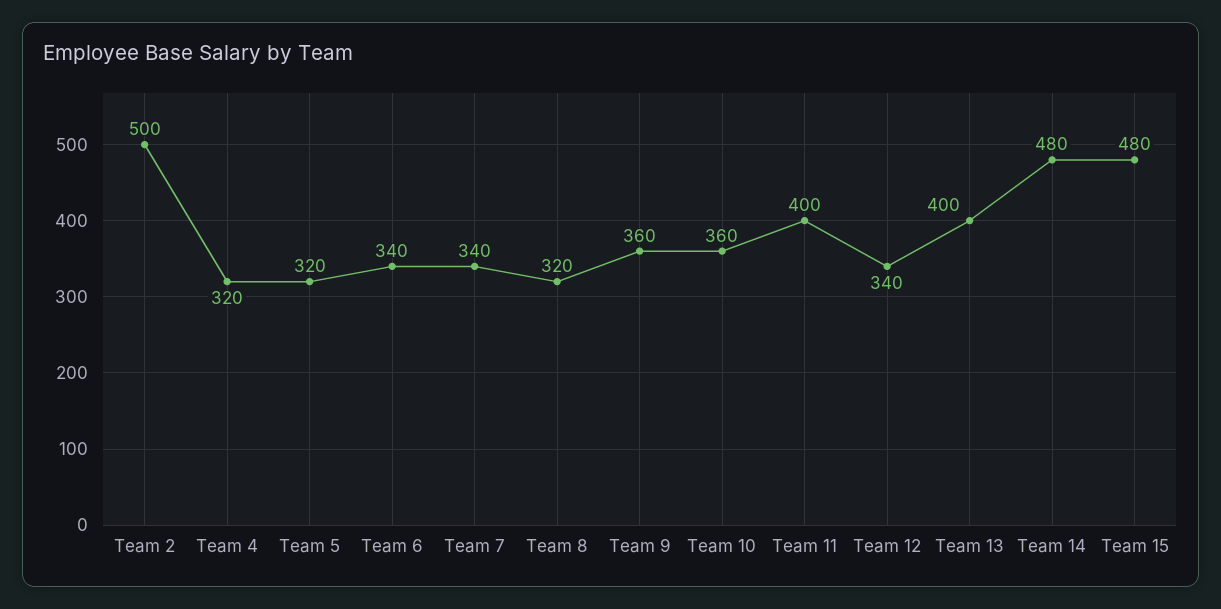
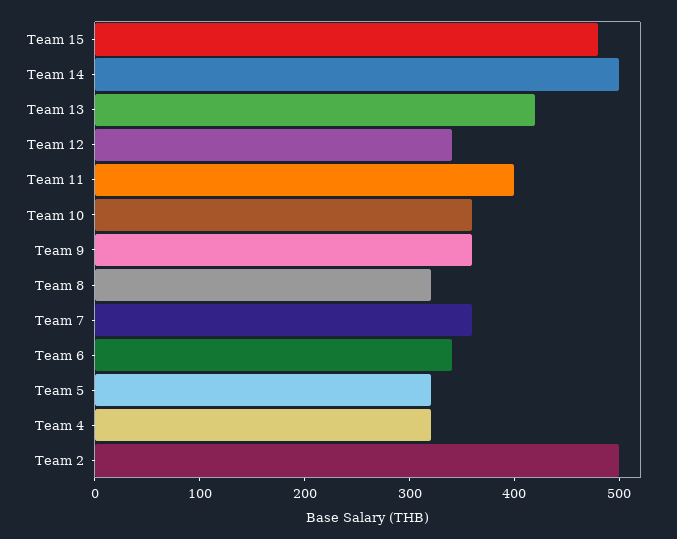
Team 7: 340 -> 360
Team 13: 400 -> 420
Team 14: 480 -> 500

